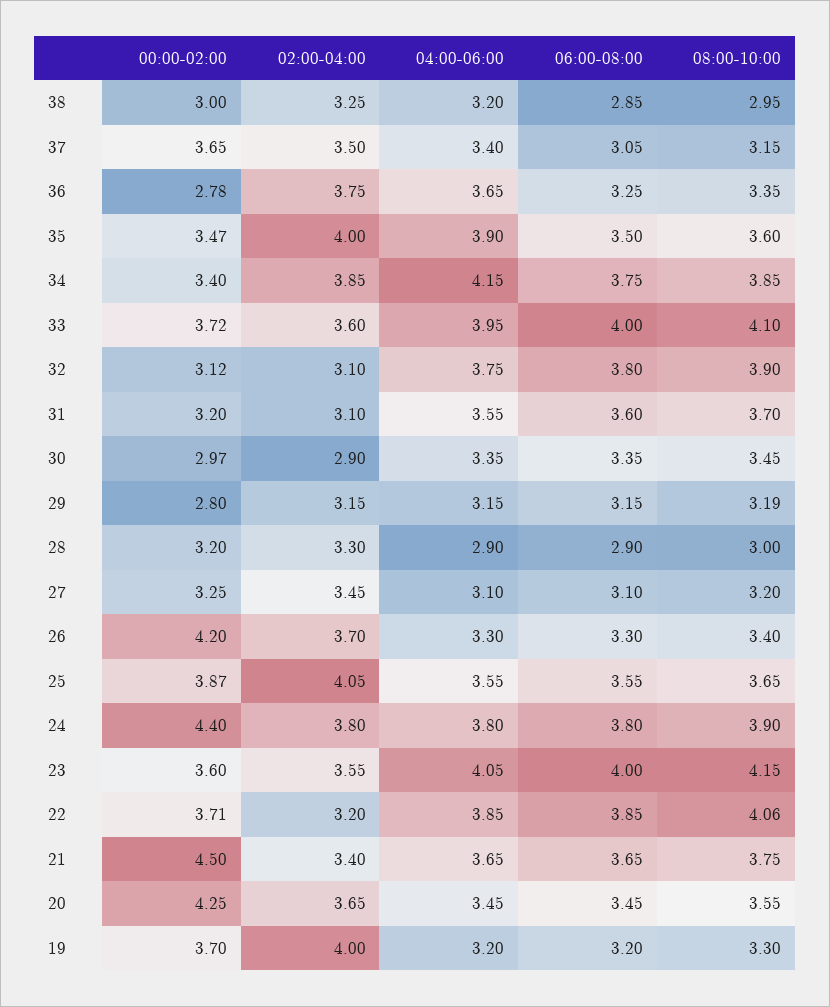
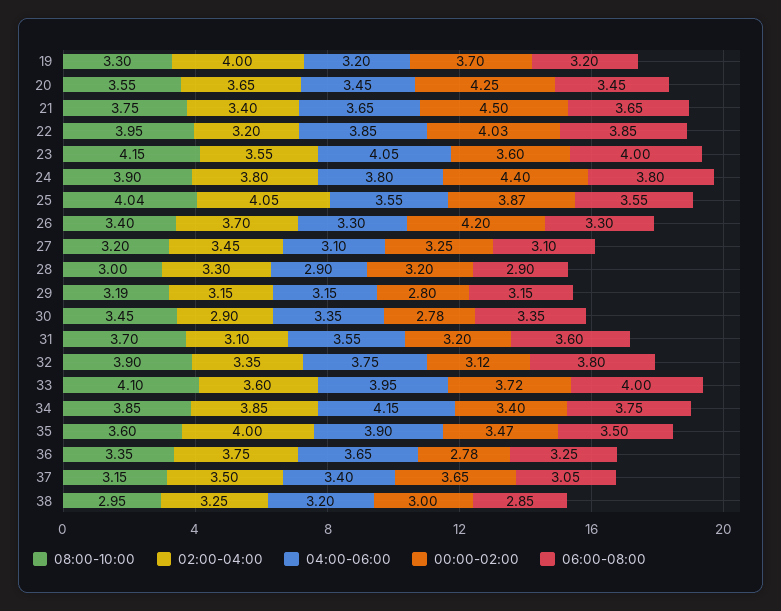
02:00-04:00, 32: 3.1 -> 3.35
00:00-02:00, 30: 2.97 -> 2.78
08:00-10:00, 25: 3.65 -> 4.04
00:00-02:00, 22: 3.71 -> 4.03
08:00-10:00, 22: 4.06 -> 3.95

